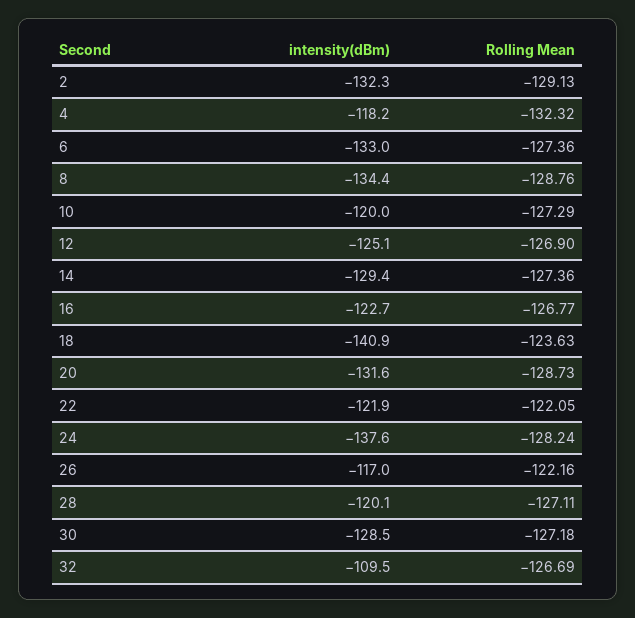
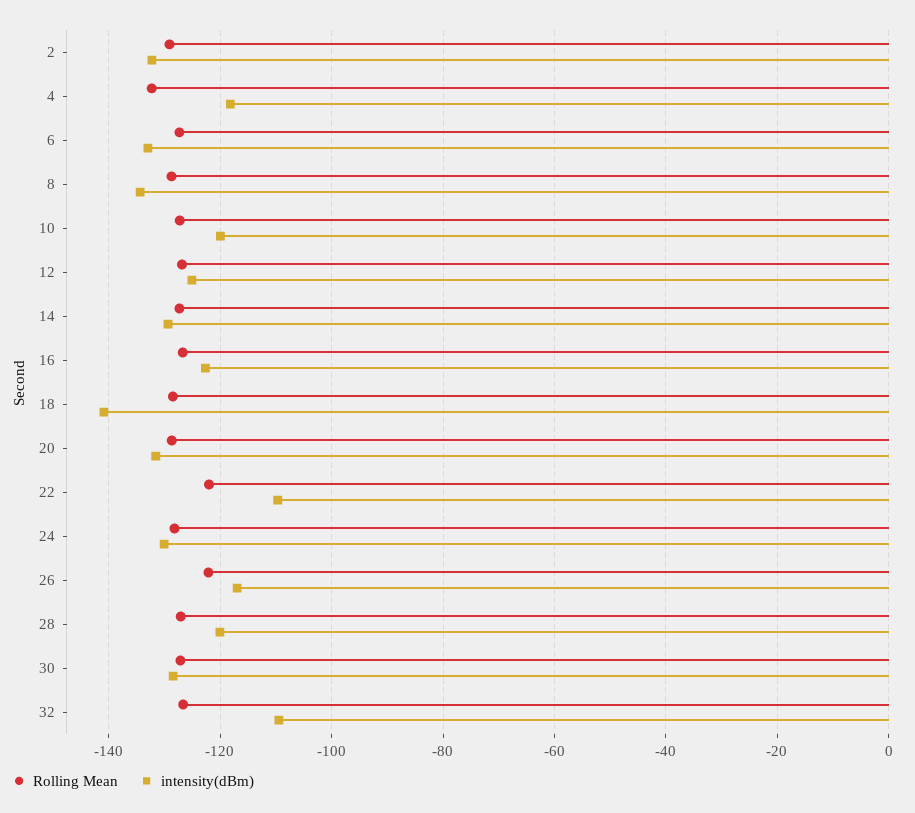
Rolling Mean, 18: -123.63 -> -128
intensity(dBm), 22: -121.9 -> -110
intensity(dBm), 24: -137.6 -> -130

